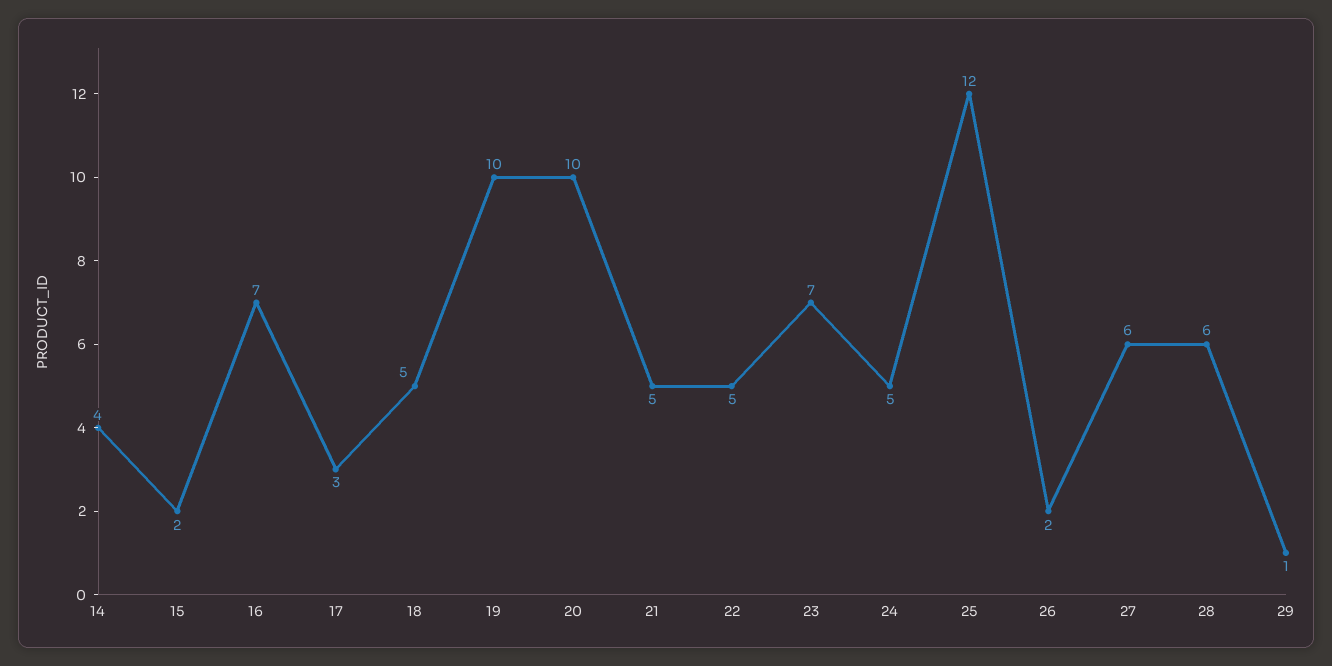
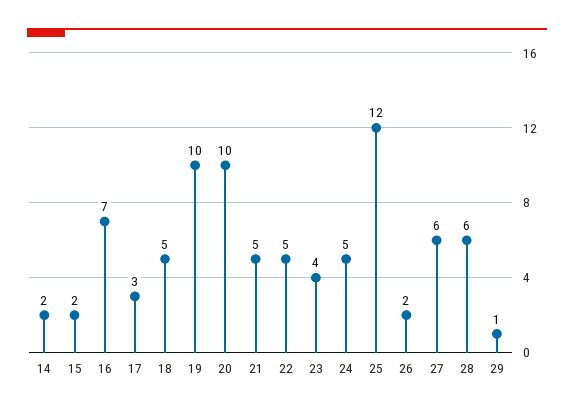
14: 4 -> 2
23: 7 -> 4

